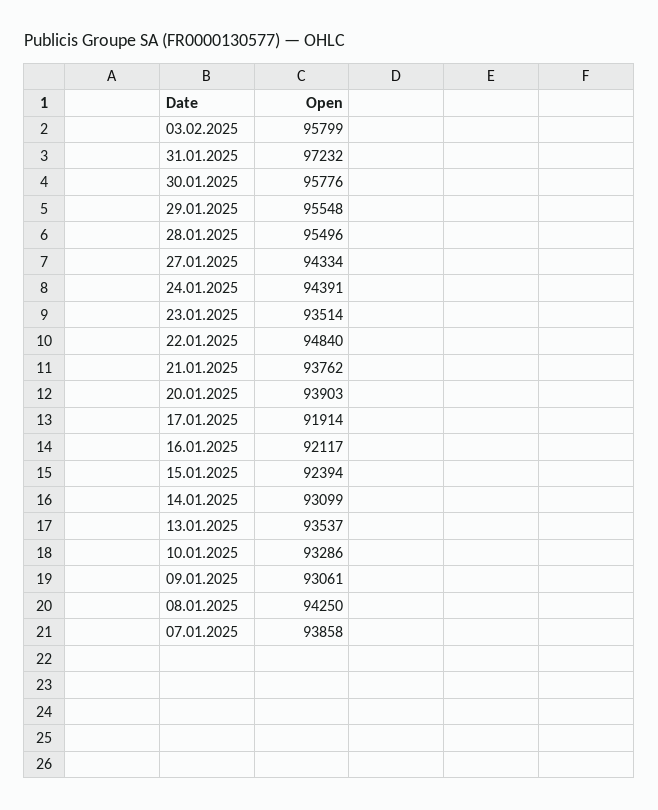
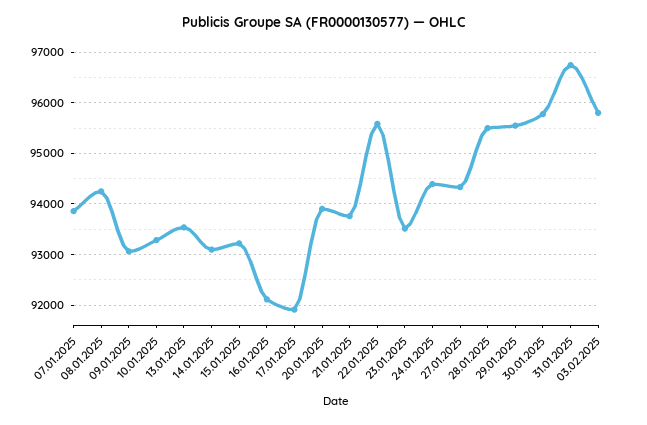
31.01.2025: 97232 -> 96800
22.01.2025: 94840 -> 95600
15.01.2025: 92394 -> 93200

